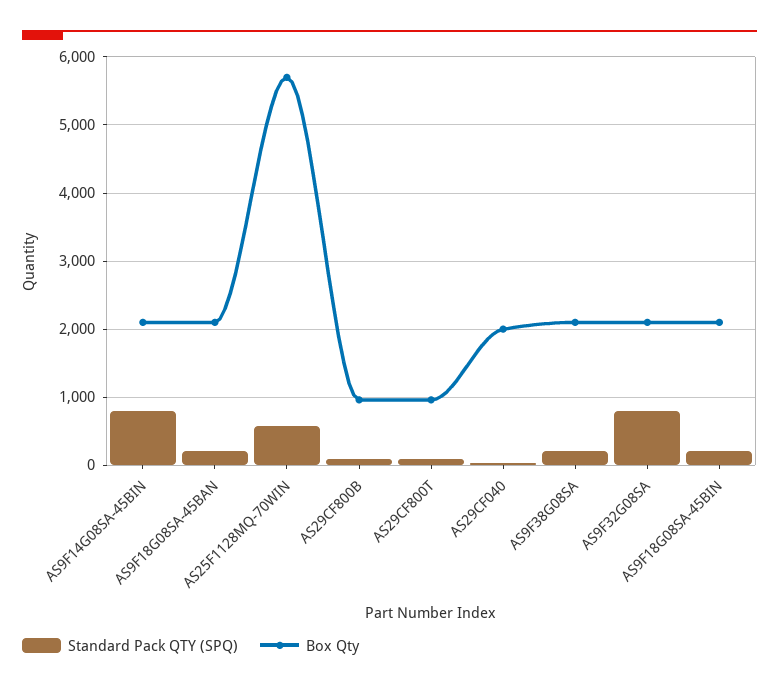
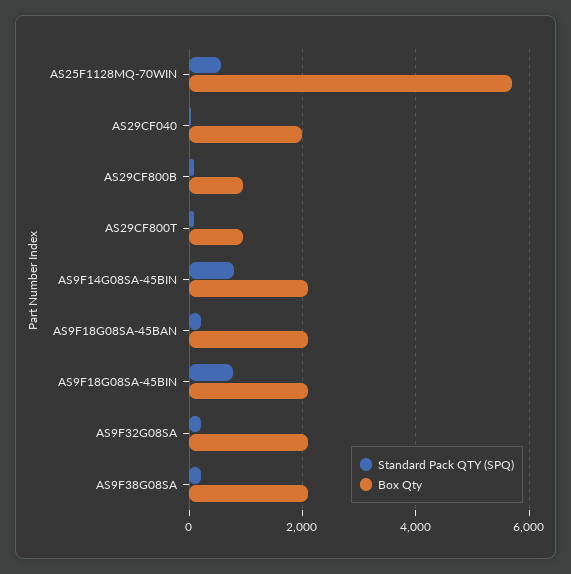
Standard Pack QTY (SPQ), AS9F32G08SA: 800 -> 200
Standard Pack QTY (SPQ), AS9F18G08SA-45BIN: 200 -> 800

